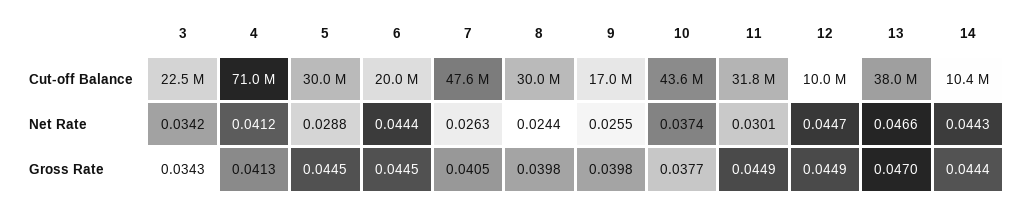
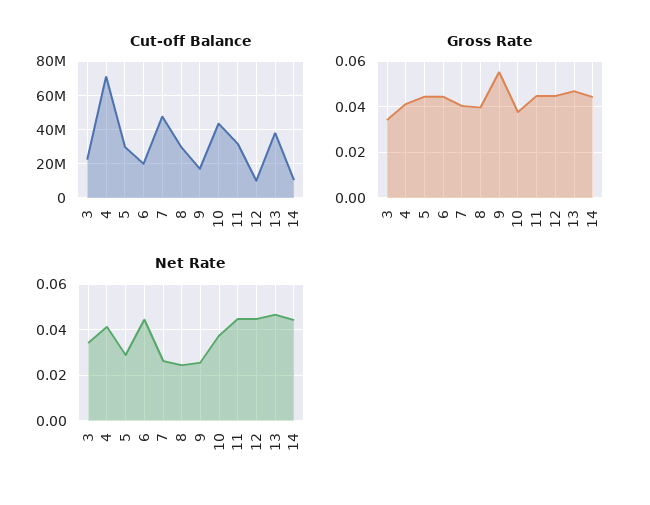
Net Rate, 11: 0.0301 -> 0.045
Gross Rate, 9: 0.0398 -> 0.055

